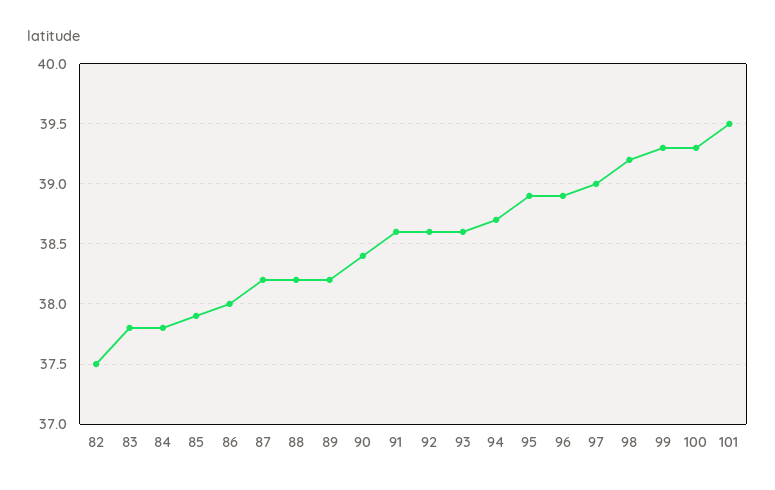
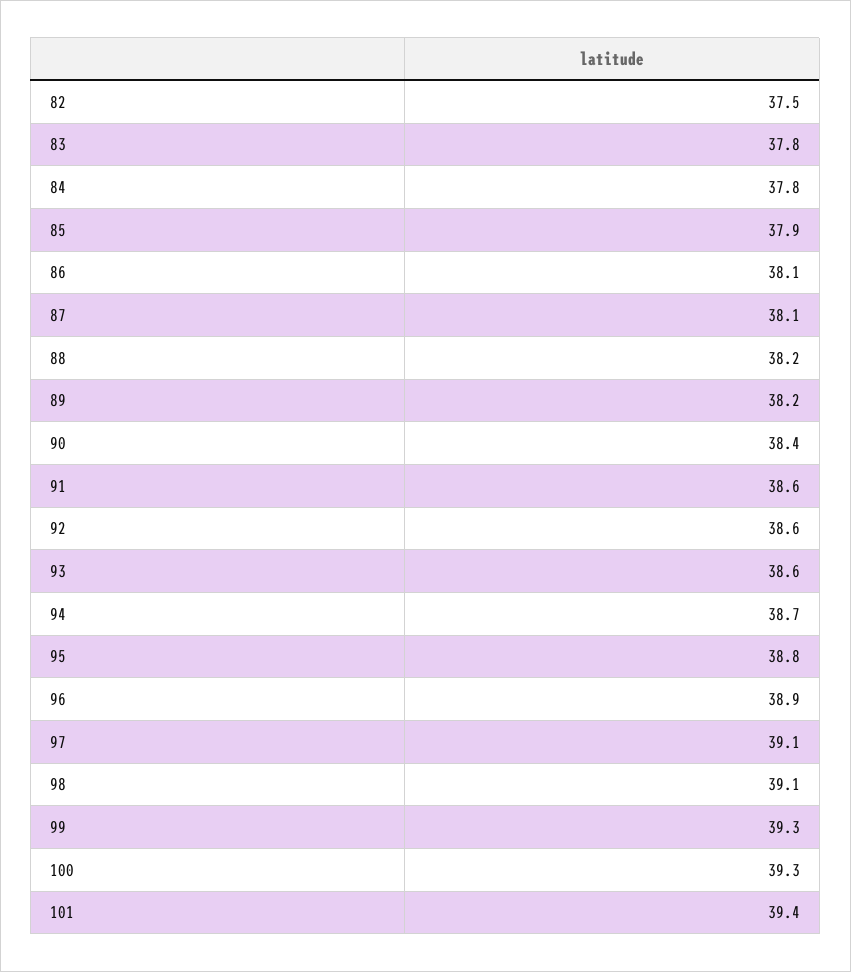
86: 38 -> 38.1
87: 38.2 -> 38.1
95: 38.9 -> 38.8
97: 39 -> 39.1
98: 39.2 -> 39.1
101: 39.5 -> 39.4

